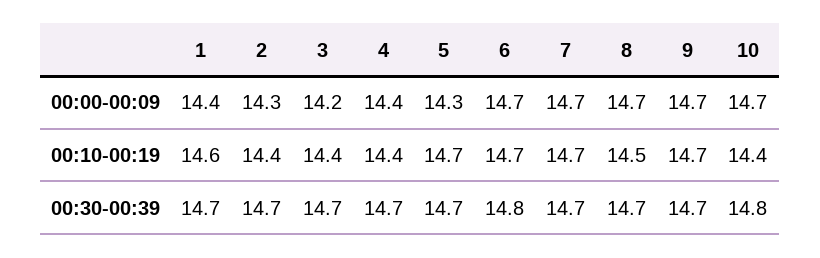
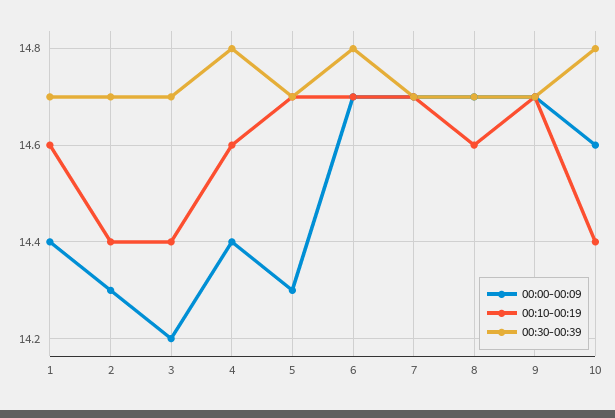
00:00-00:09, 10: 14.7 -> 14.6
00:10-00:19, 4: 14.4 -> 14.6
00:10-00:19, 8: 14.5 -> 14.6
00:30-00:39, 4: 14.7 -> 14.8

